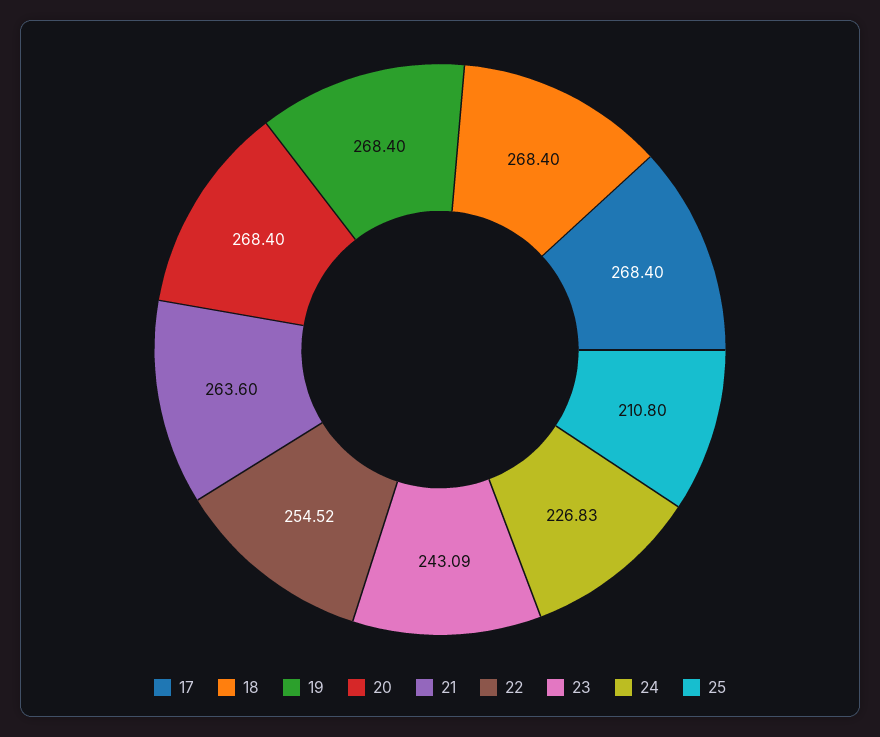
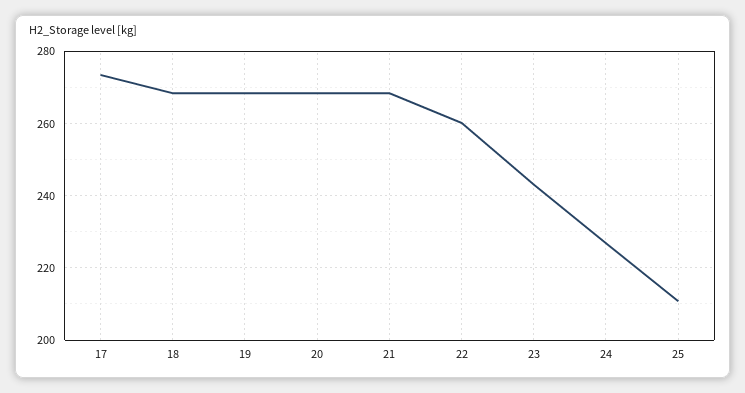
17: 268.4 -> 274
21: 263.6 -> 268
22: 254.52 -> 260

